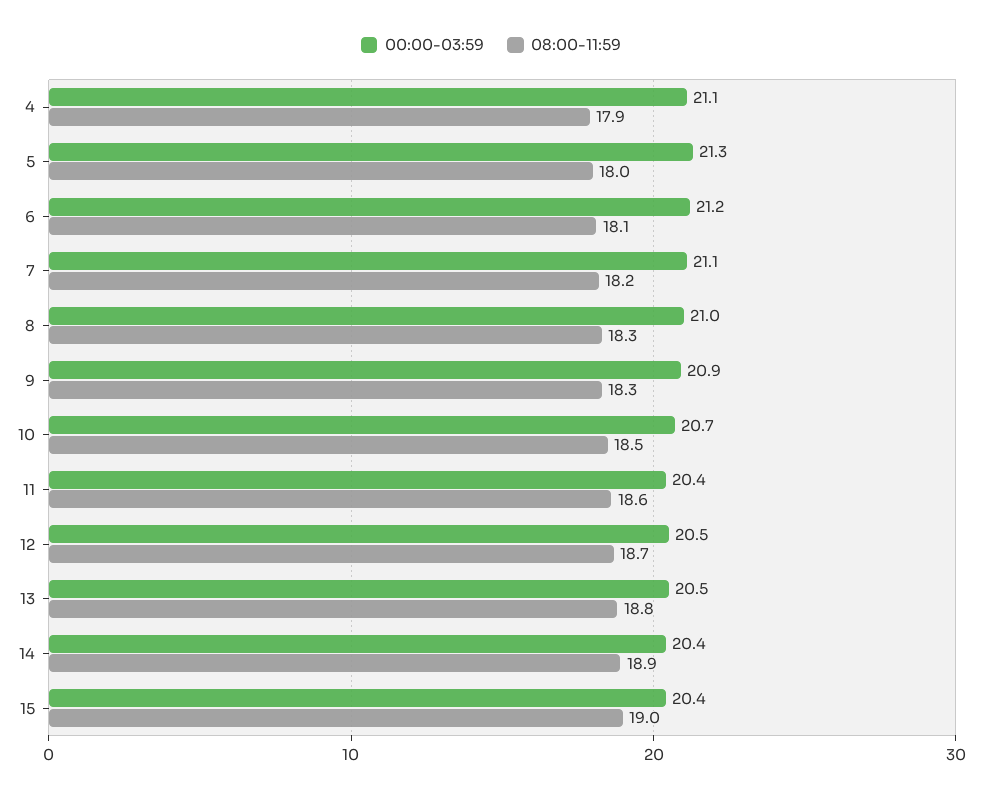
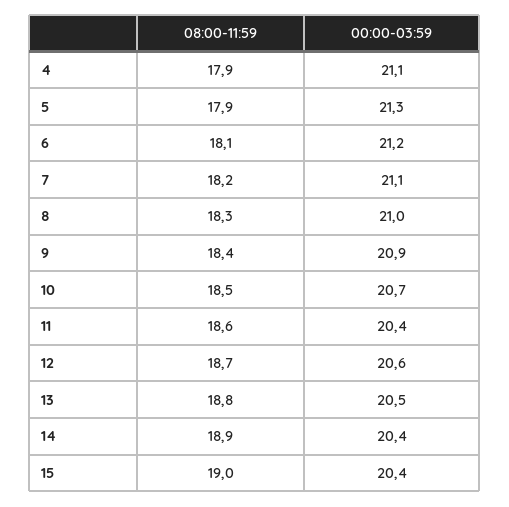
08:00-11:59, 5: 18 -> 17.9
08:00-11:59, 9: 18.3 -> 18.4
00:00-03:59, 12: 20.5 -> 20.6

